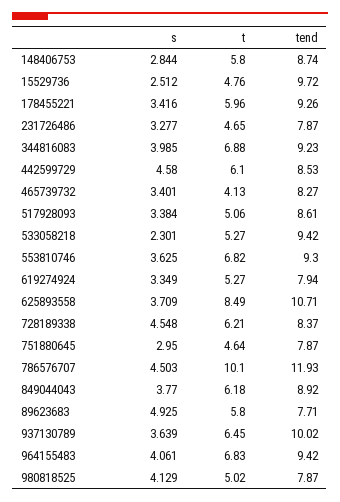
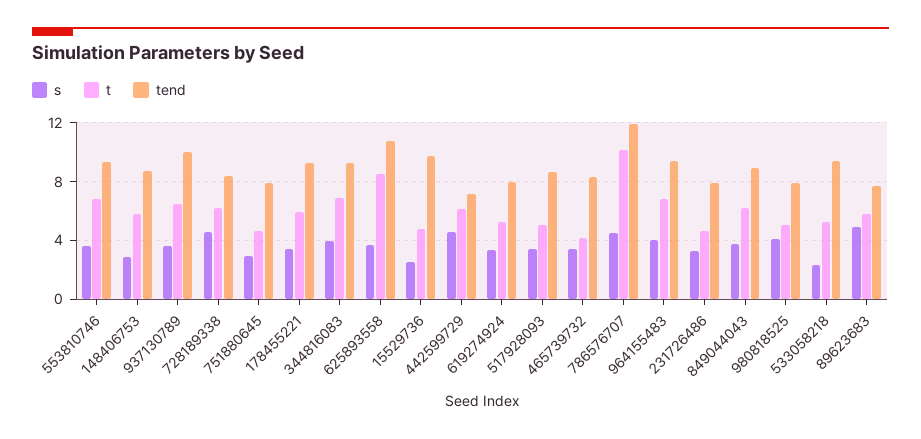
tend, 442599729: 8.53 -> 7

